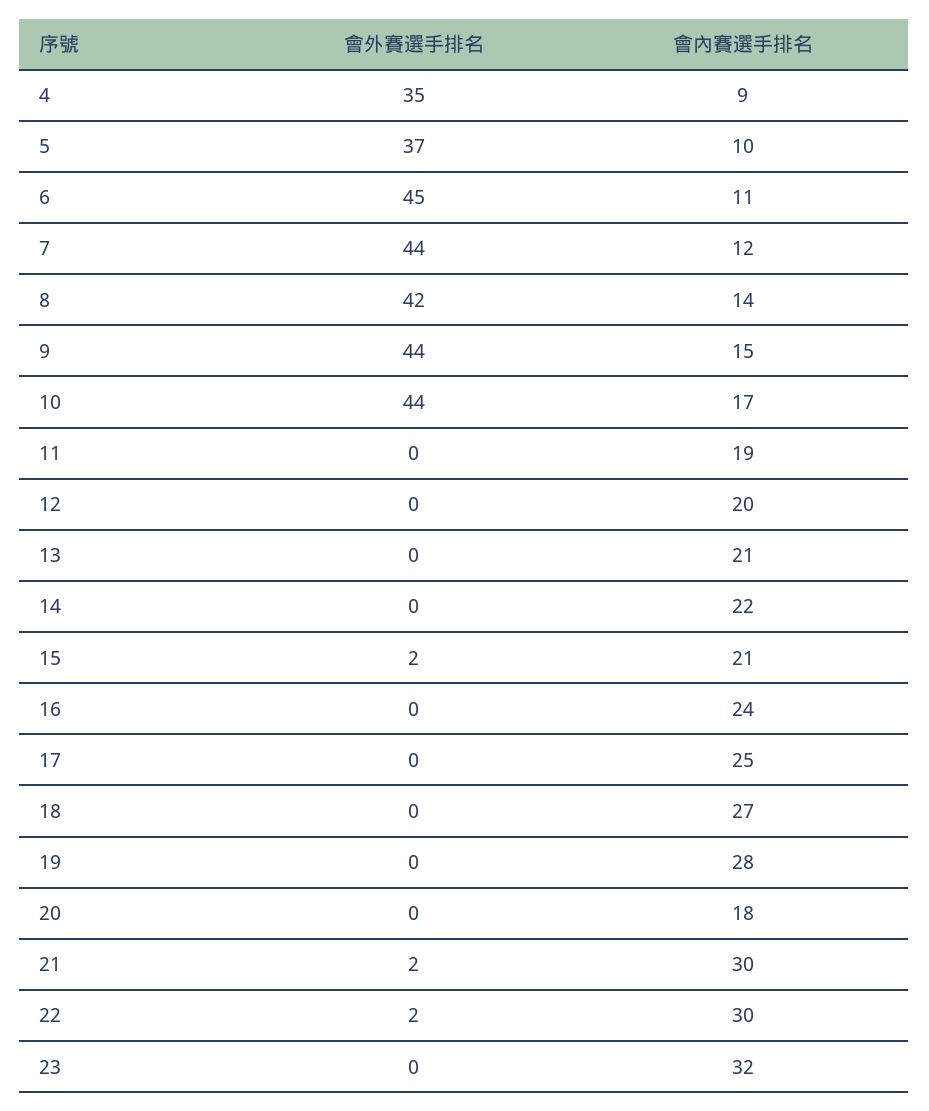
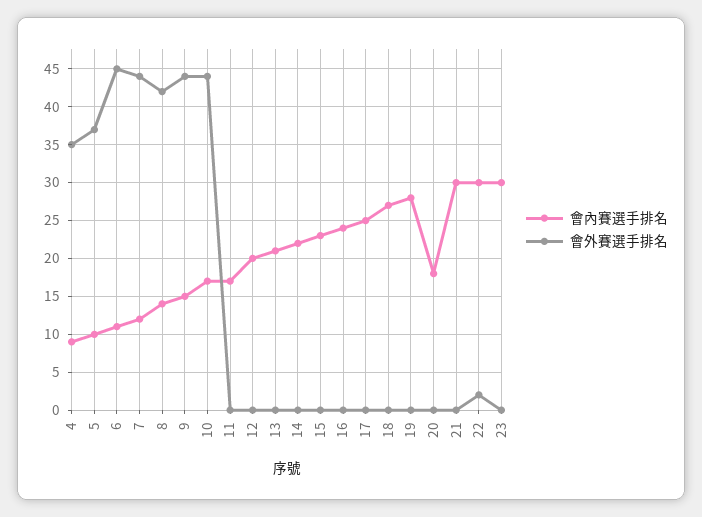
會內賽選手排名, 11: 19 -> 17
會外賽選手排名, 15: 2 -> 0
會內賽選手排名, 15: 21 -> 23
會外賽選手排名, 21: 2 -> 0
會內賽選手排名, 23: 32 -> 30

